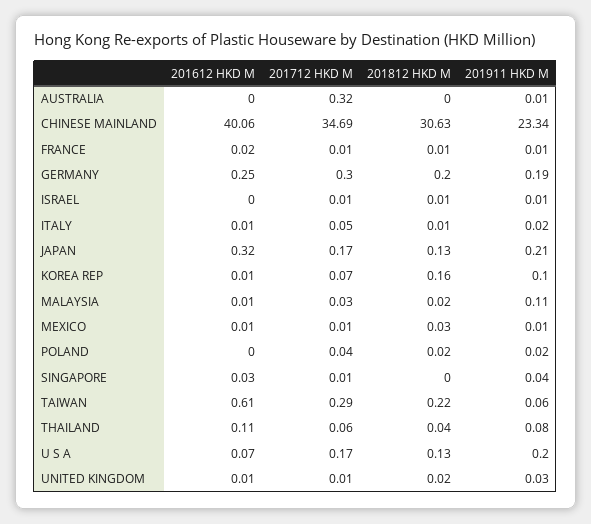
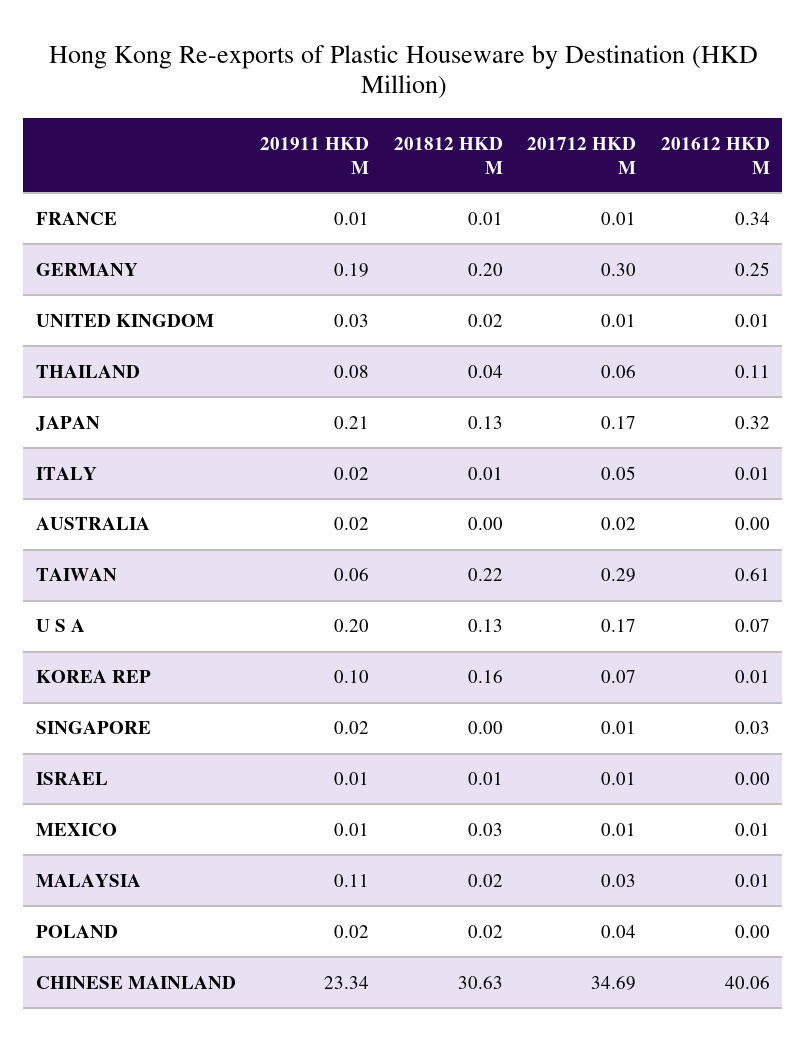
201712 HKD M, AUSTRALIA: 0.32 -> 0.02
201911 HKD M, AUSTRALIA: 0.01 -> 0.02
201612 HKD M, FRANCE: 0.02 -> 0.34
201911 HKD M, SINGAPORE: 0.04 -> 0.02

